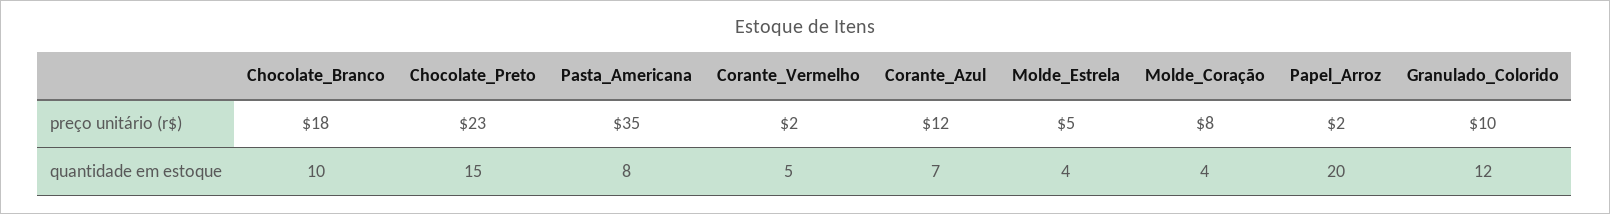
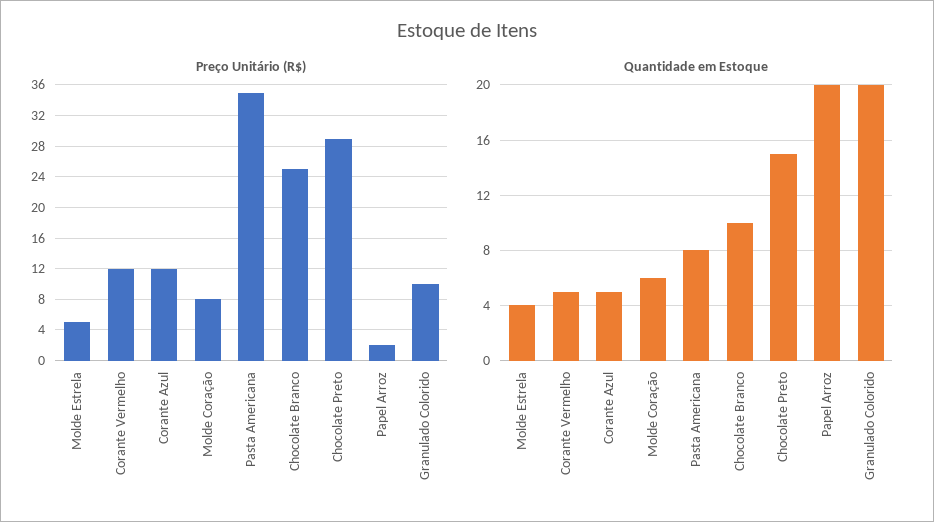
preço unitário (r$), Chocolate_Branco: 18 -> 25
preço unitário (r$), Chocolate_Preto: 23 -> 29
preço unitário (r$), Corante_Vermelho: 2 -> 12
quantidade em estoque, Corante_Azul: 7 -> 5
quantidade em estoque, Molde_Coração: 4 -> 6
quantidade em estoque, Granulado_Colorido: 12 -> 20

